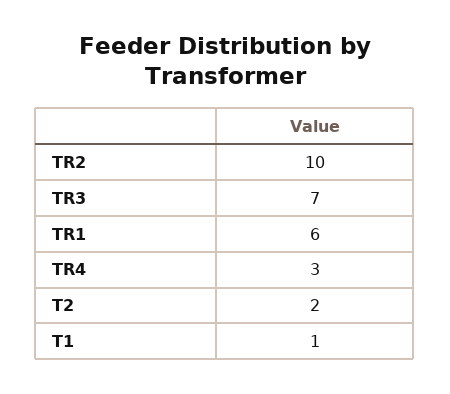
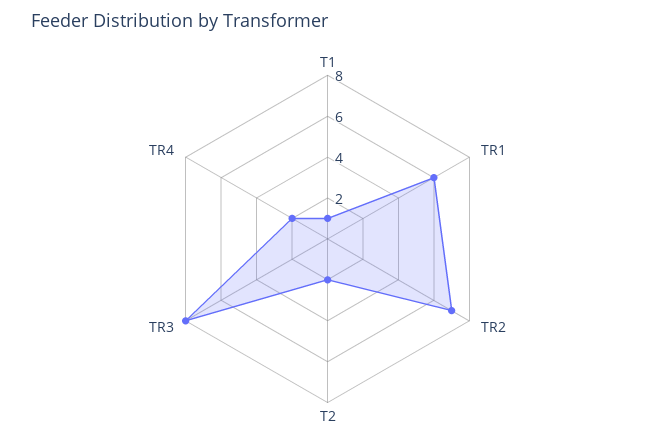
TR2: 10 -> 7
TR3: 7 -> 8
TR4: 3 -> 2

